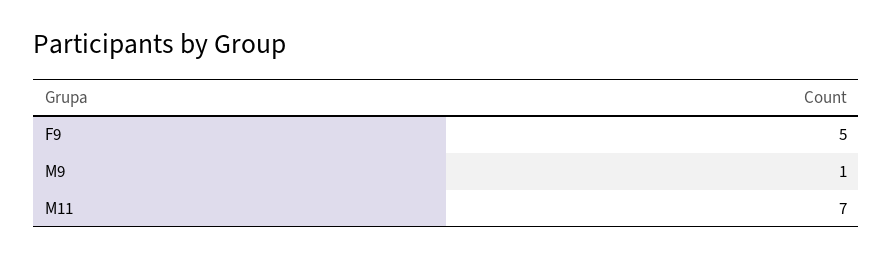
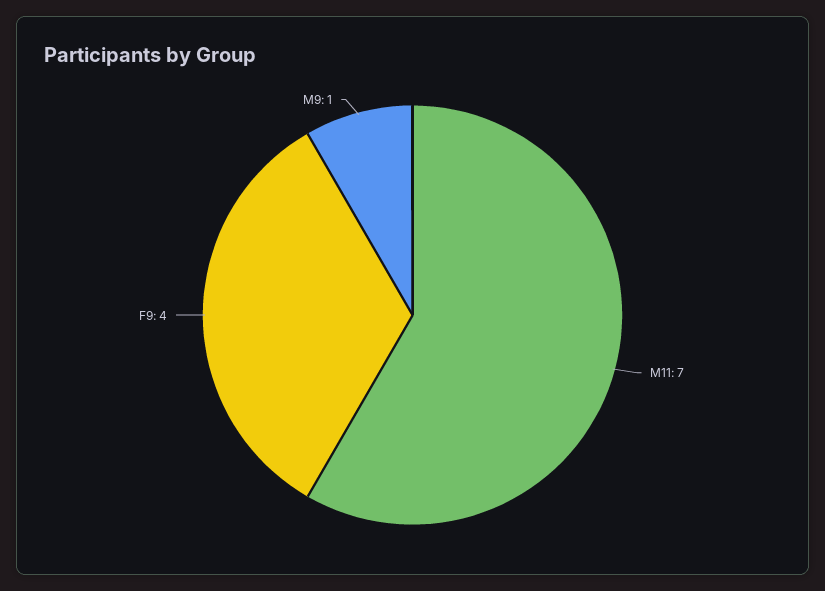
F9: 5 -> 4

